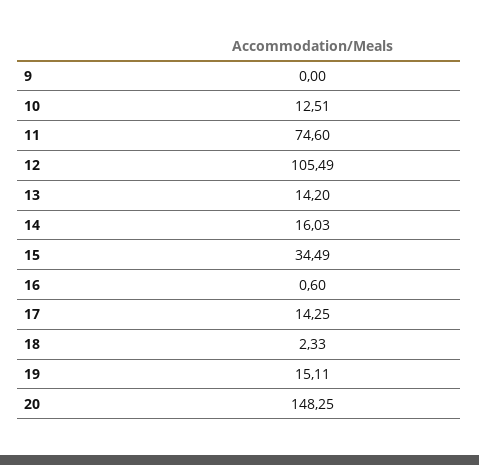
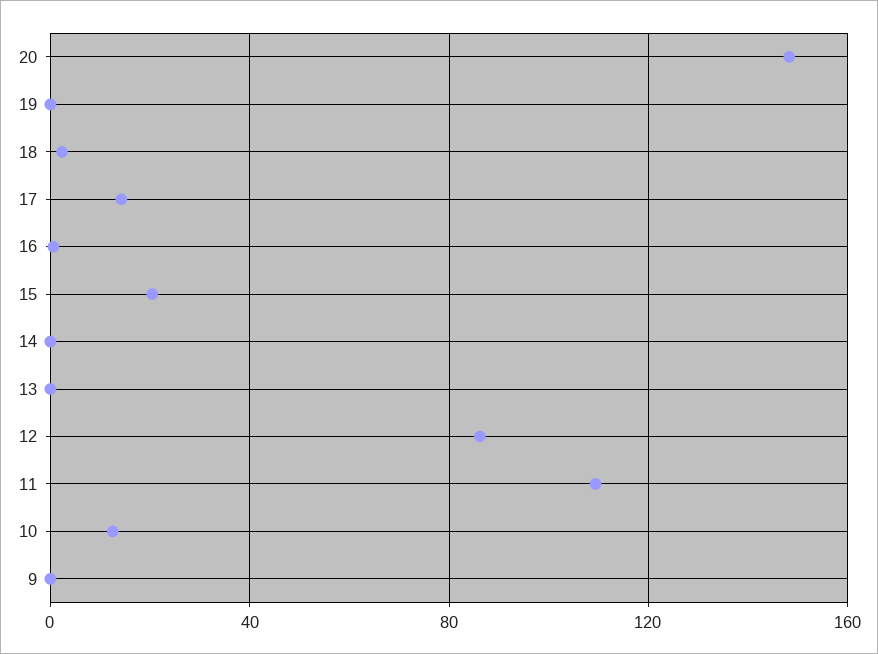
11: 74.6 -> 110
12: 105.49 -> 85
13: 14.2 -> 0
14: 16.03 -> 0
15: 34.49 -> 20
19: 15.11 -> 0

